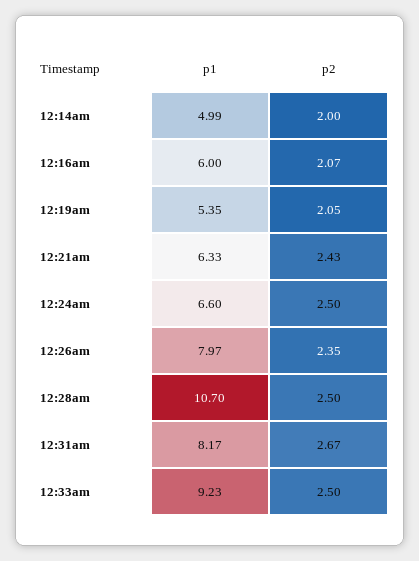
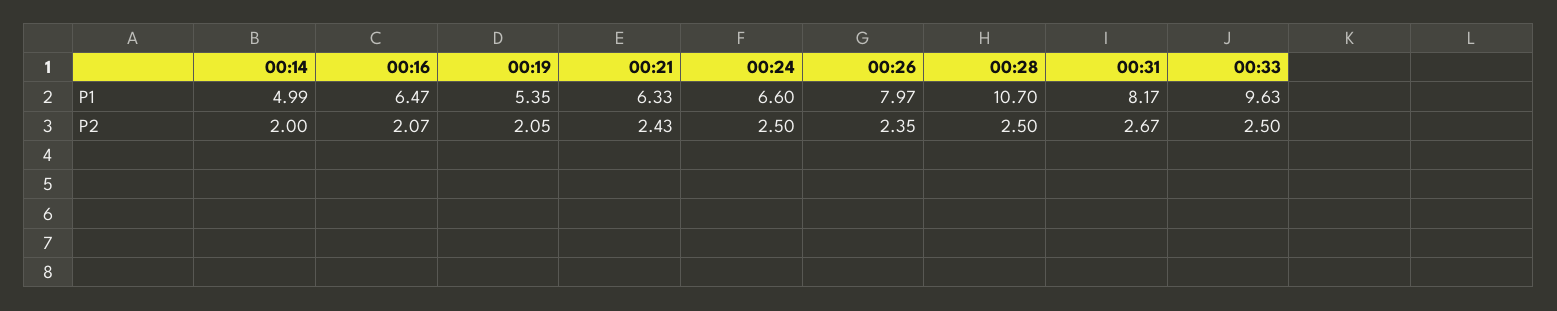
p1, 12:16am: 6 -> 6.47
p1, 12:33am: 9.23 -> 9.63

